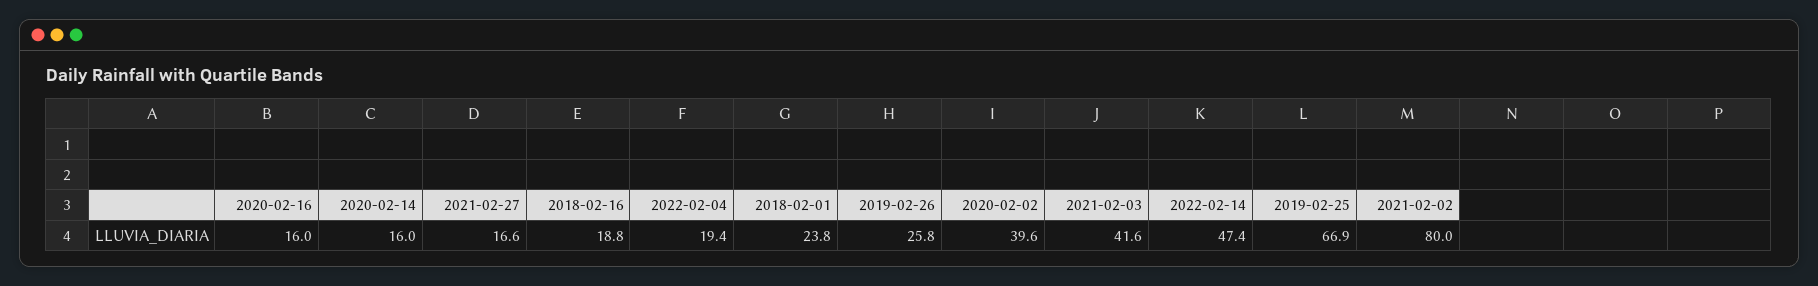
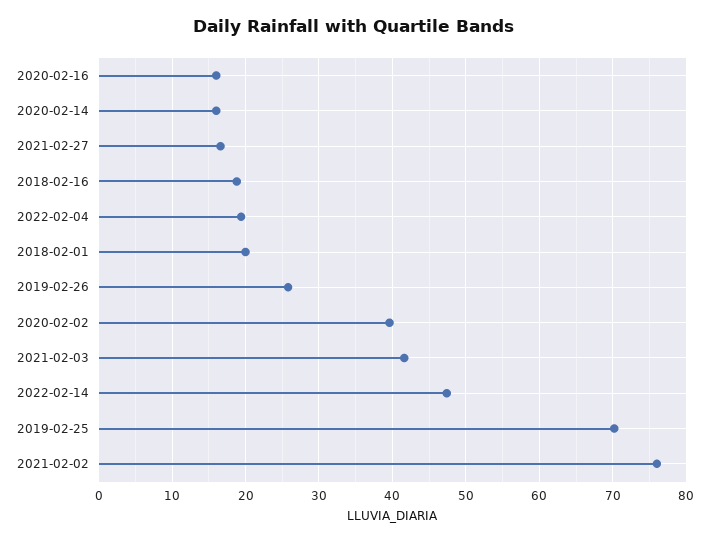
2018-02-01: 23.8 -> 20
2019-02-25: 66.9 -> 70
2021-02-02: 80 -> 76

